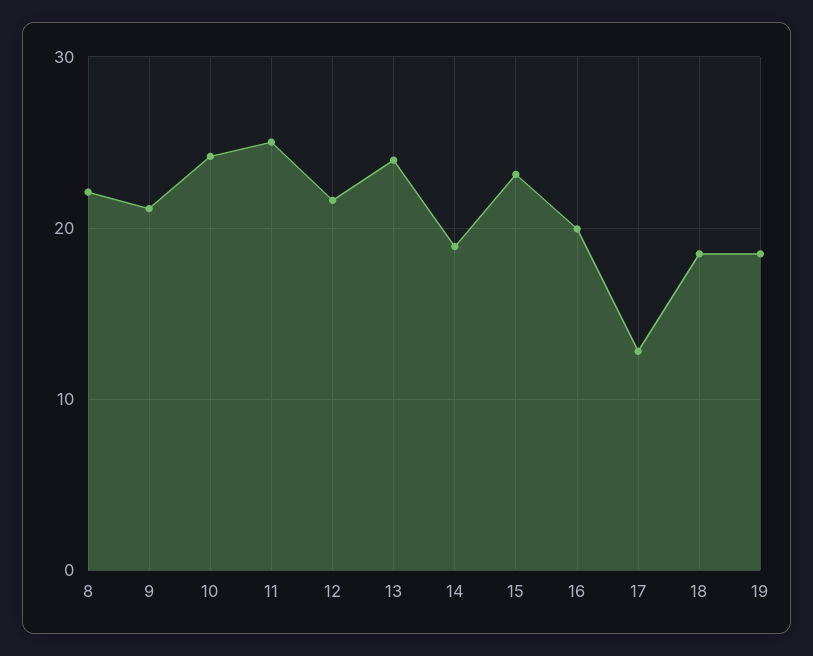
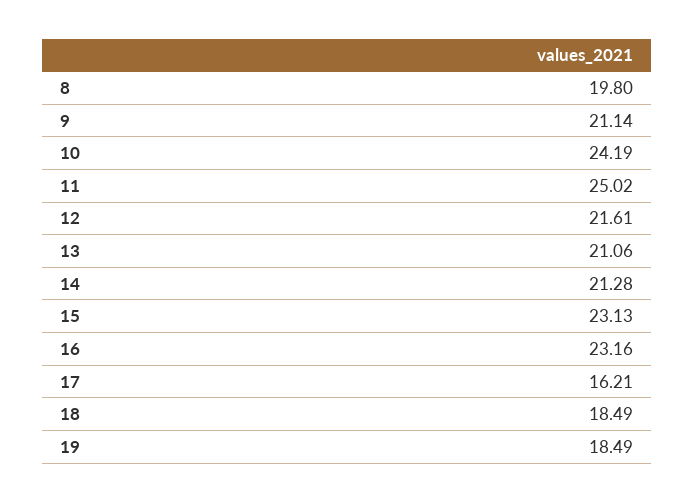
8: 22 -> 19.8
13: 24 -> 21.06
14: 19 -> 21.28
16: 20 -> 23.16
17: 13 -> 16.21

